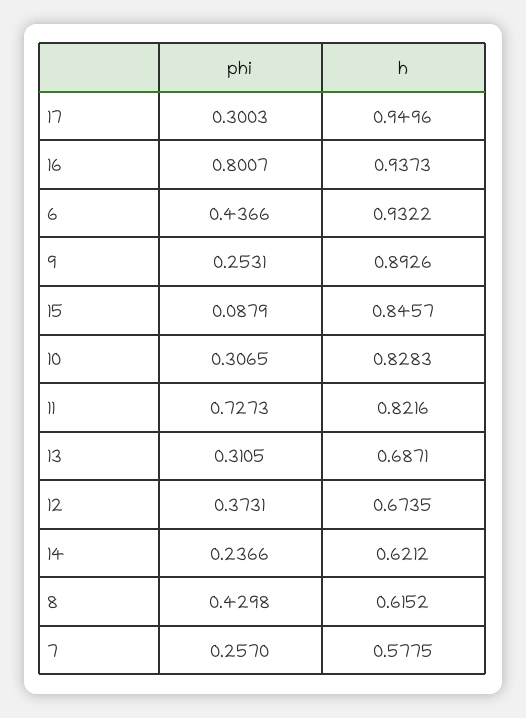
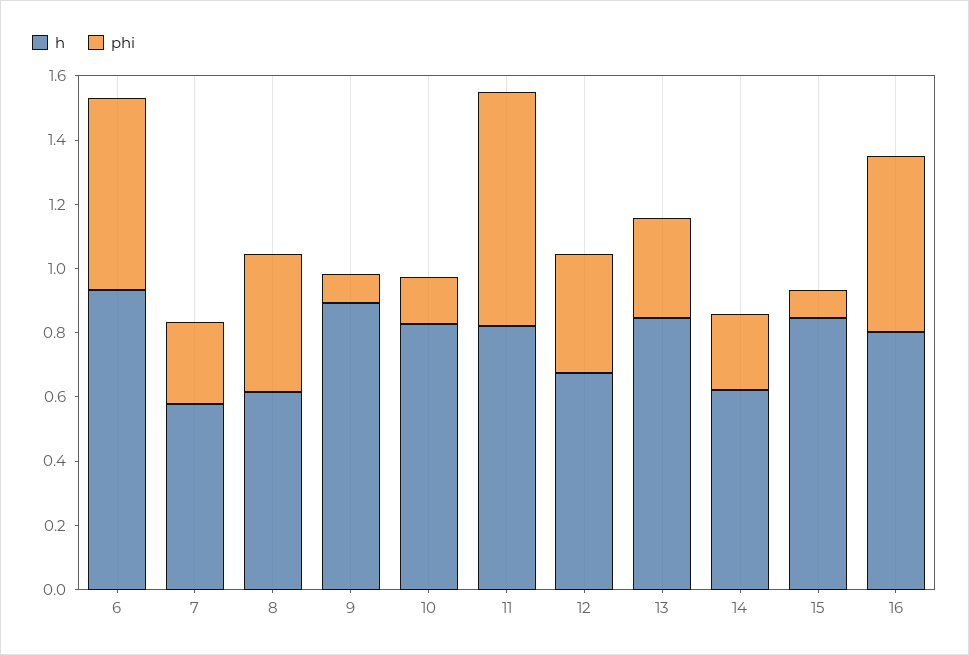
phi, 17: 0.3003 -> none
h, 17: 0.9496 -> none
phi, 16: 0.8007 -> 0.55
h, 16: 0.9373 -> 0.8
phi, 6: 0.4366 -> 0.6
phi, 9: 0.2531 -> 0.1
phi, 10: 0.3065 -> 0.15
h, 13: 0.6871 -> 0.85

